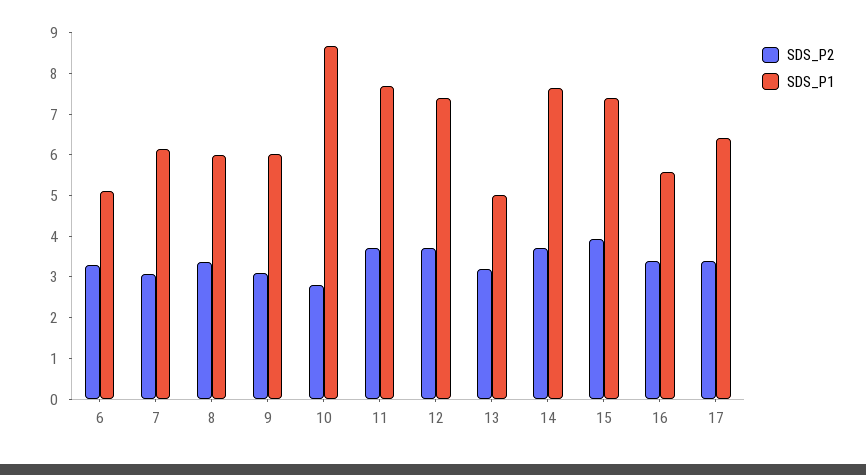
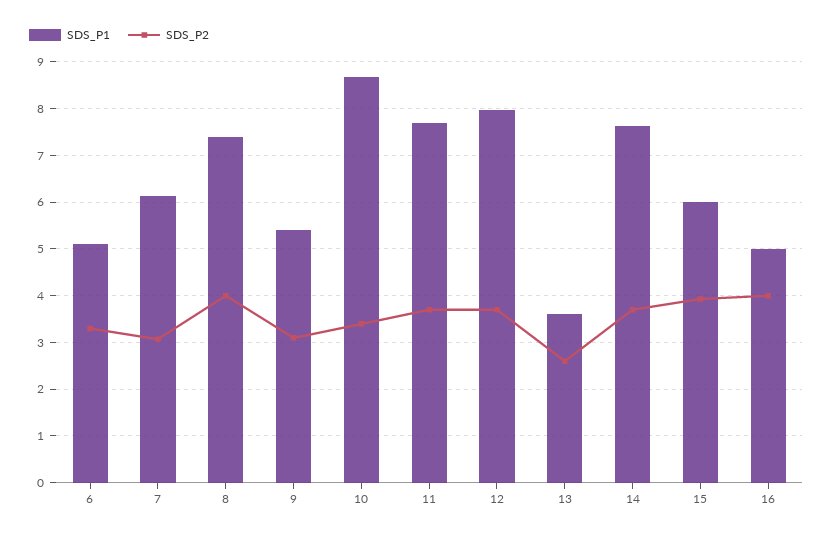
SDS_P2, 8: 3.4 -> 4
SDS_P1, 8: 6 -> 7.4
SDS_P1, 9: 6 -> 5.4
SDS_P2, 10: 2.8 -> 3.4
SDS_P1, 12: 7.4 -> 8
SDS_P2, 13: 3.2 -> 2.6
SDS_P1, 13: 5 -> 3.6
SDS_P1, 15: 7.4 -> 6
SDS_P2, 16: 3.4 -> 4
SDS_P1, 16: 5.6 -> 5
SDS_P2, 17: 3.4 -> none
SDS_P1, 17: 6.4 -> none

